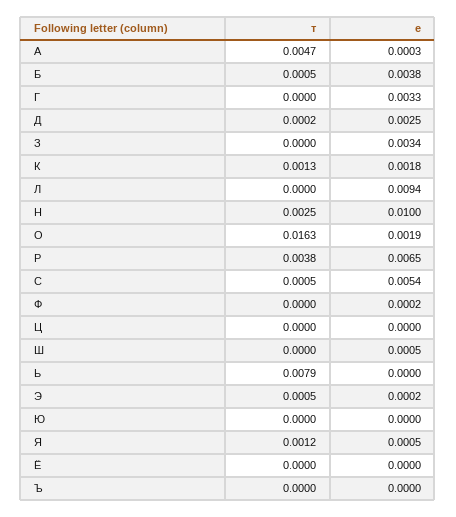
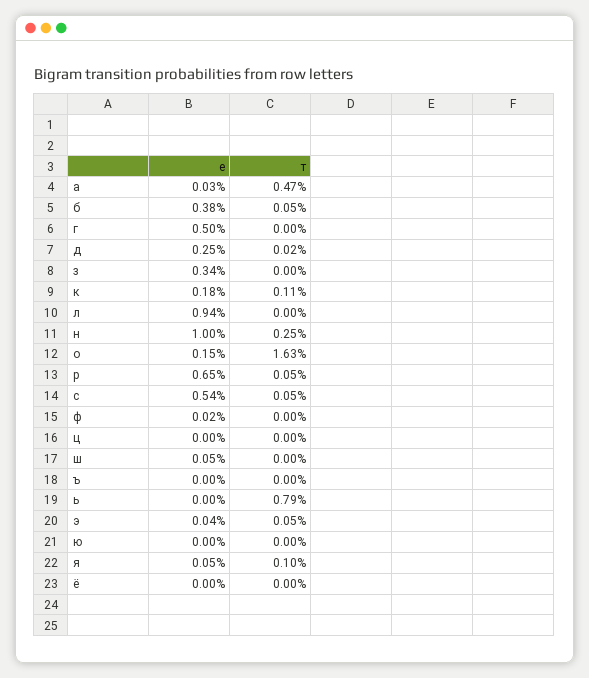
е, Г: 0.0033 -> 0.005
т, К: 0.0013 -> 0.0011
е, О: 0.0019 -> 0.0015
т, Р: 0.0038 -> 0.0005
е, Э: 0.0002 -> 0.0004
т, Я: 0.0012 -> 0.001

